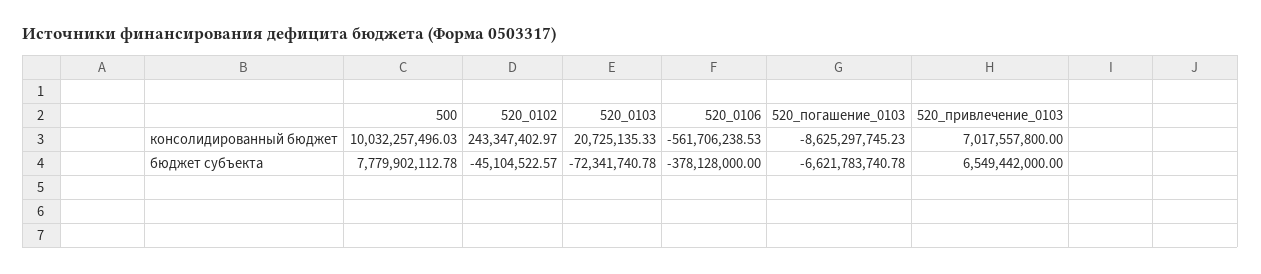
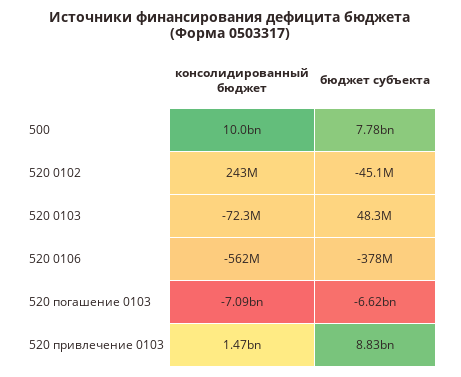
520_0103, консолидированный бюджет: 20725135.33 -> -72300000
520_погашение_0103, консолидированный бюджет: -8625297745.23 -> -7090000000
520_привлечение_0103, консолидированный бюджет: 7017557800 -> 1470000000
520_0103, бюджет субъекта: -72341740.78 -> 48300000
520_привлечение_0103, бюджет субъекта: 6549442000 -> 8830000000

